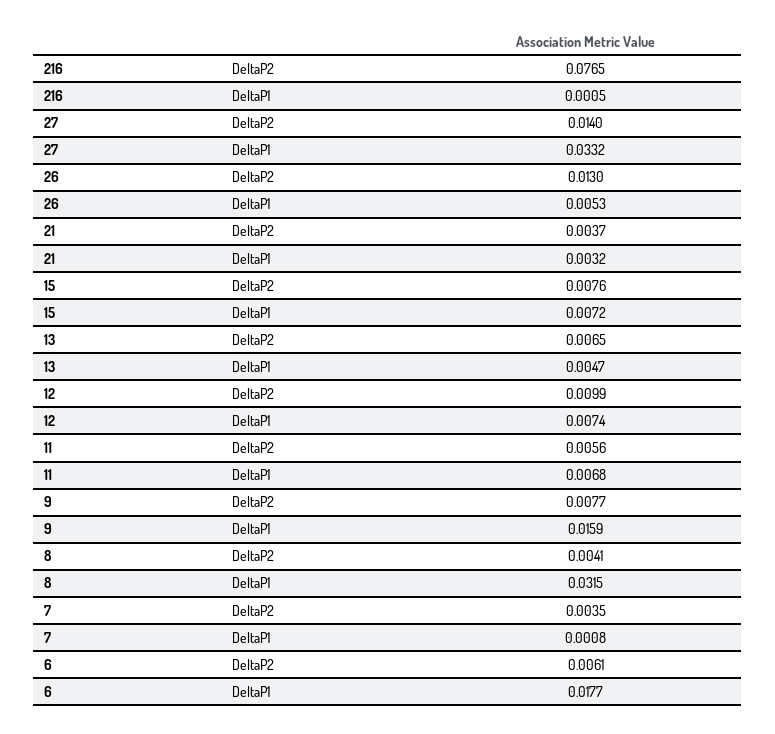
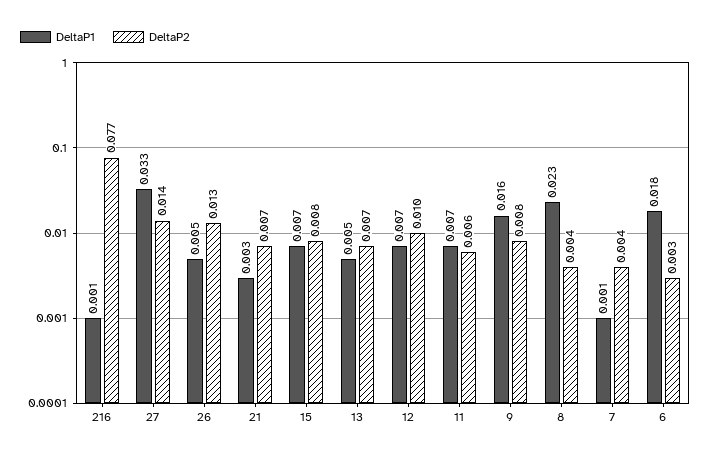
DeltaP2, 21: 0.0037 -> 0.007
DeltaP1, 8: 0.0315 -> 0.023
DeltaP2, 6: 0.0061 -> 0.003

